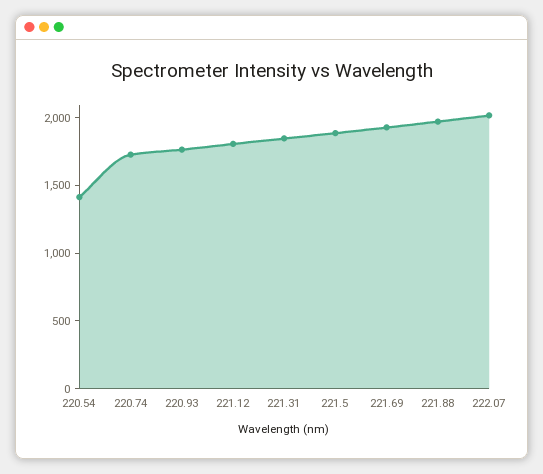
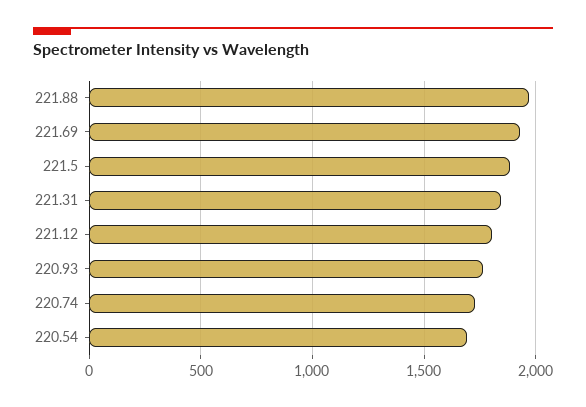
220.54: 1400 -> 1700
222.07: 2000 -> none

